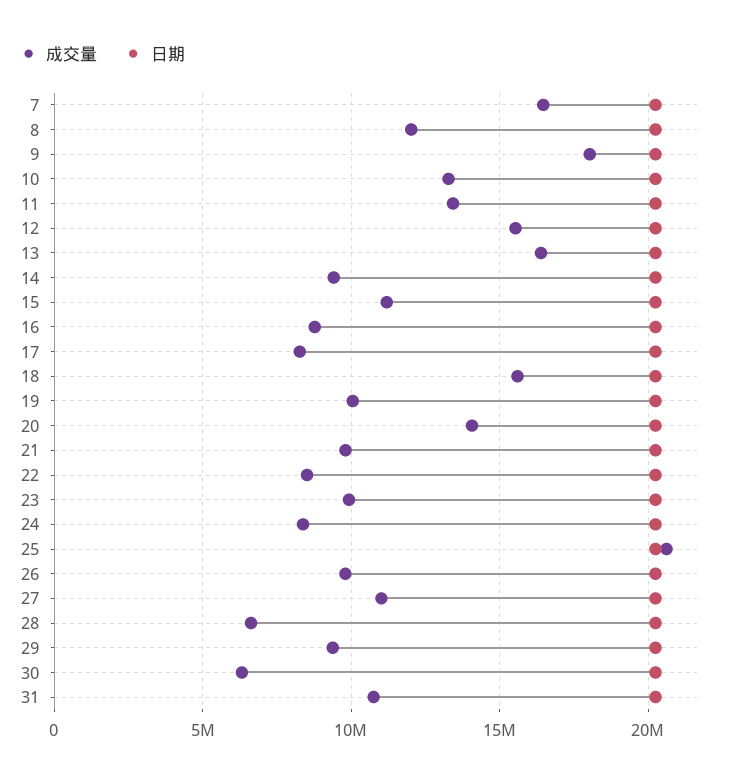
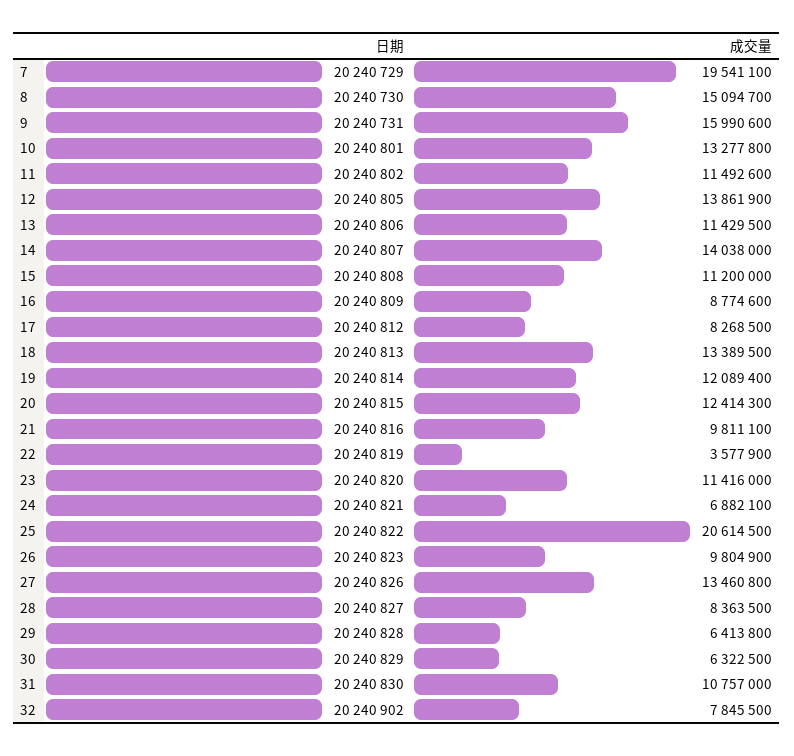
成交量, 7: 16500000 -> 19541100
成交量, 8: 12000000 -> 15094700
成交量, 9: 18000000 -> 15990600
成交量, 11: 13500000 -> 11492600
成交量, 12: 15500000 -> 13861900
成交量, 13: 16500000 -> 11429500
成交量, 14: 9500000 -> 14038000
成交量, 18: 15500000 -> 13389500
成交量, 19: 10000000 -> 12089400
成交量, 20: 14000000 -> 12414300
成交量, 22: 8500000 -> 3577900
成交量, 23: 10000000 -> 11416000
成交量, 24: 8500000 -> 6882100
成交量, 27: 11000000 -> 13460800
成交量, 28: 6500000 -> 8363500
成交量, 29: 9500000 -> 6413800
日期, 32: none -> 20240902
成交量, 32: none -> 7845500

